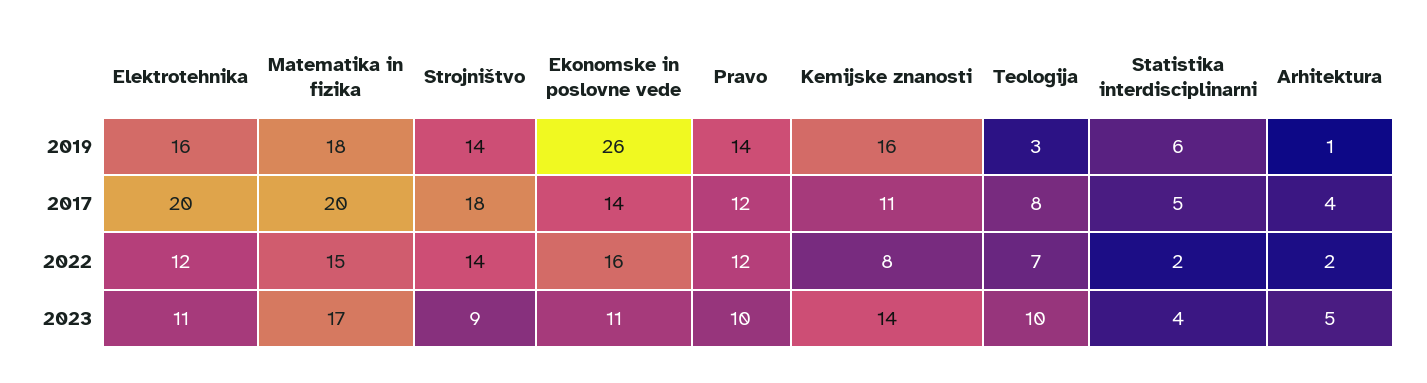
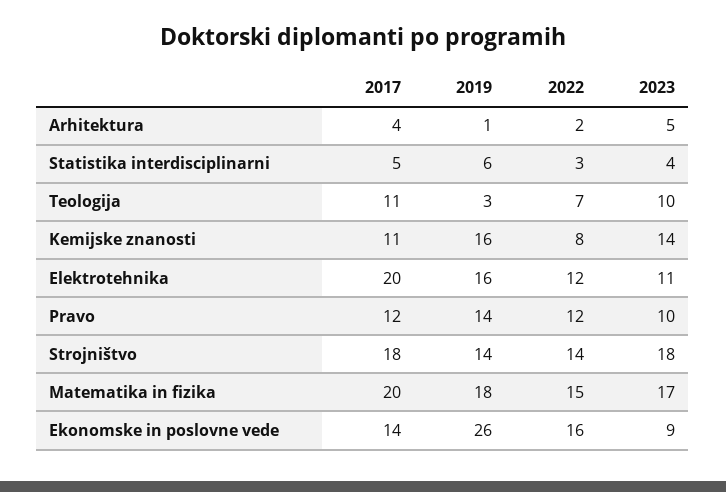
Teologija, 2017: 8 -> 11
Statistika interdisciplinarni, 2022: 2 -> 3
Strojništvo, 2023: 9 -> 18
Ekonomske in poslovne vede, 2023: 11 -> 9

